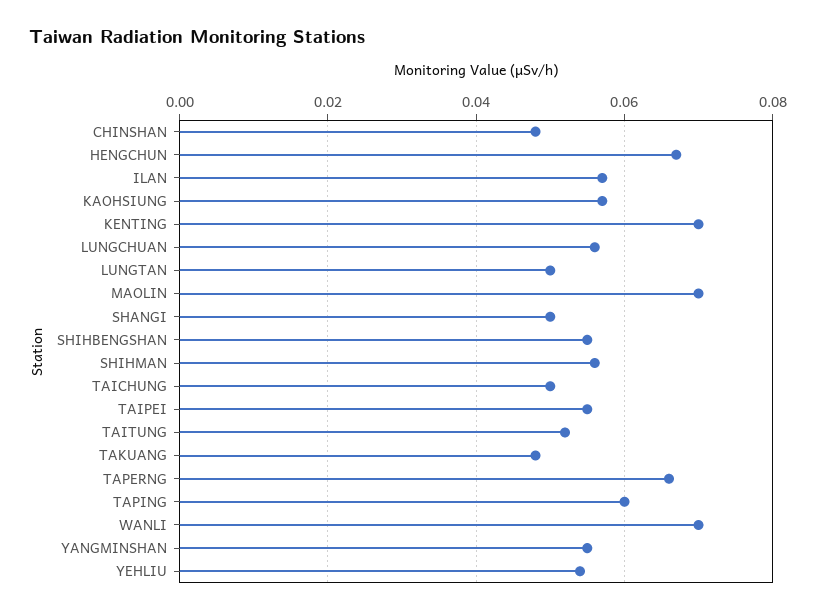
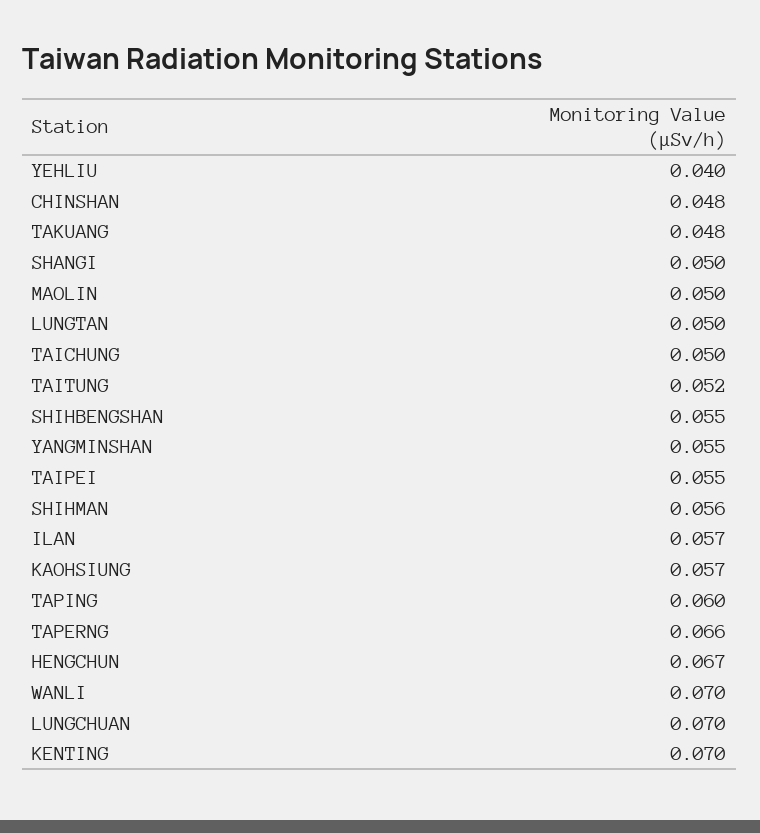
LUNGCHUAN: 0.055 -> 0.07
MAOLIN: 0.07 -> 0.05
YEHLIU: 0.055 -> 0.04

